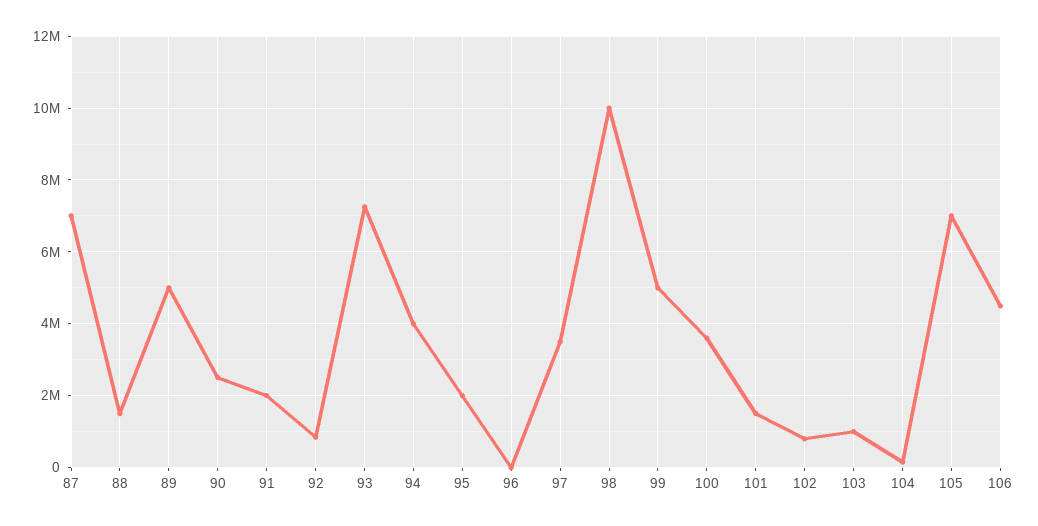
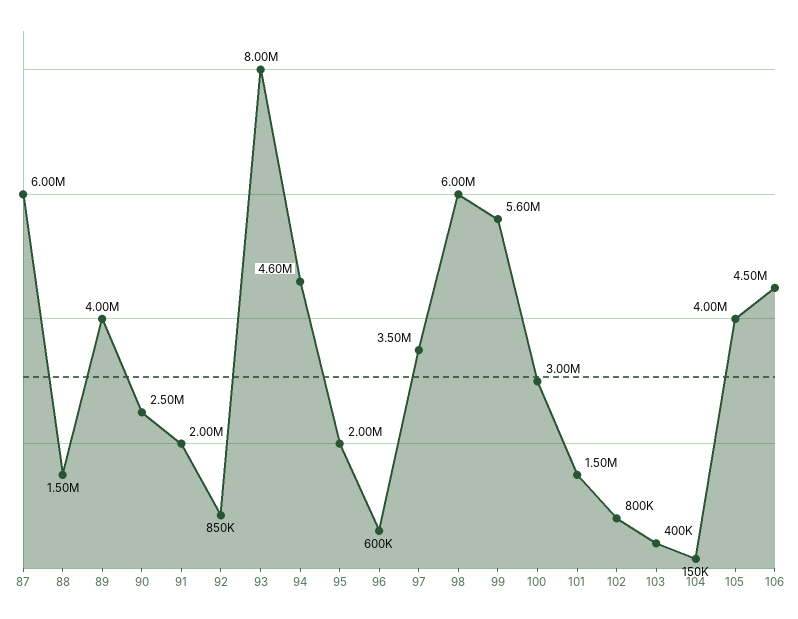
87: 7000000 -> 6000000
89: 5000000 -> 4000000
93: 7200000 -> 8000000
94: 4000000 -> 4600000
96: 0 -> 600000
98: 10000000 -> 6000000
99: 5000000 -> 5600000
100: 3600000 -> 3000000
103: 1000000 -> 400000
105: 7000000 -> 4000000

